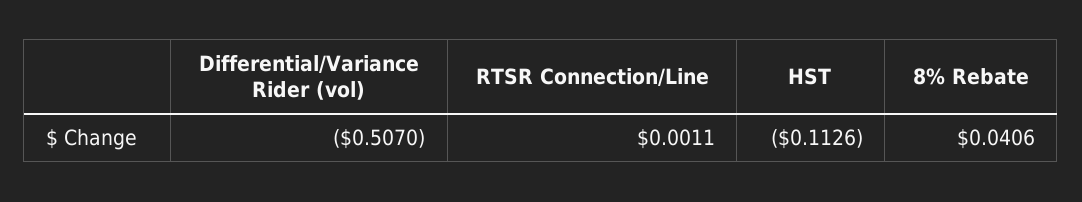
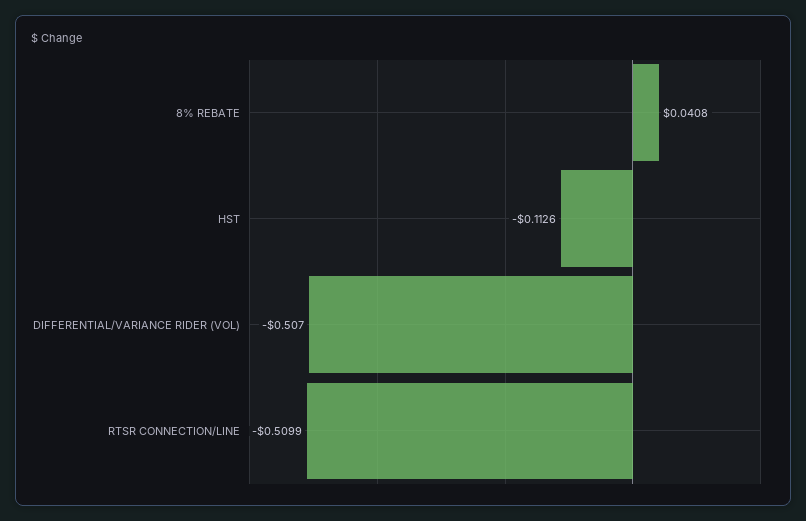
RTSR Connection/Line: 0.0011 -> -0.5099
8% Rebate: 0.0406 -> 0.0408

